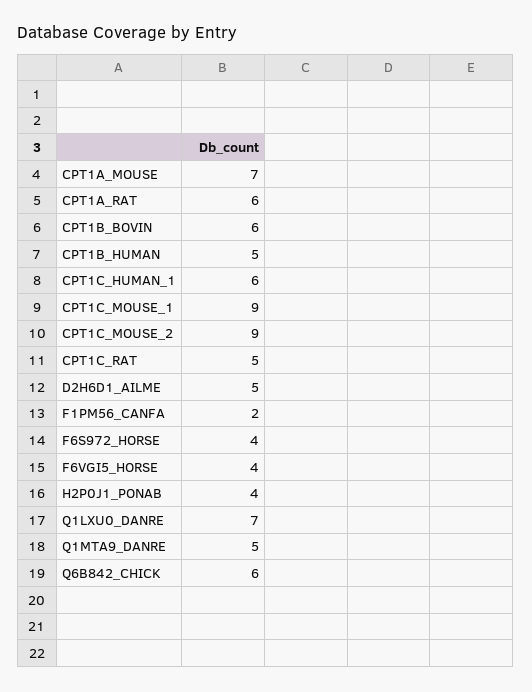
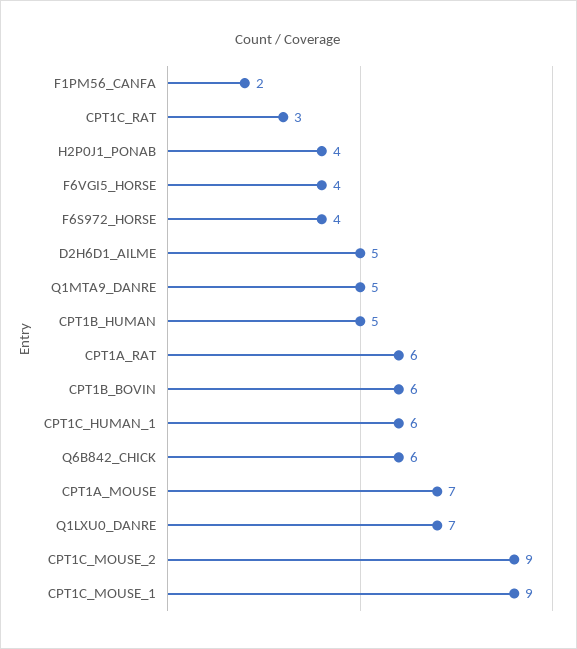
CPT1C_RAT: 5 -> 3

